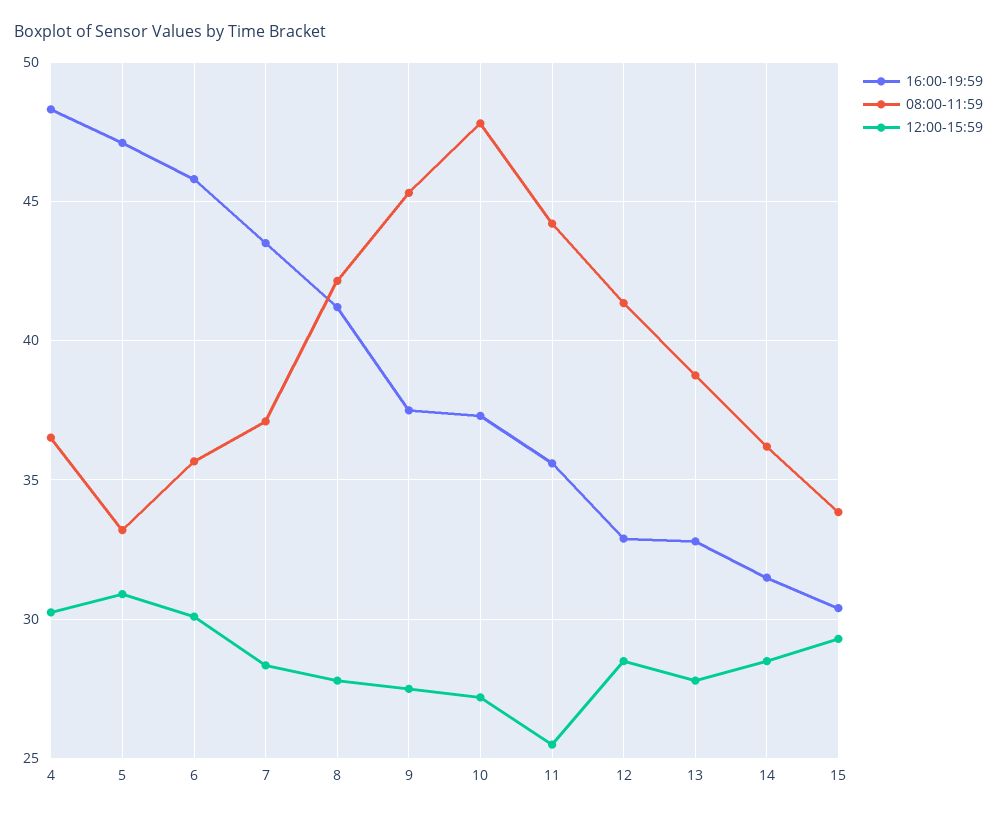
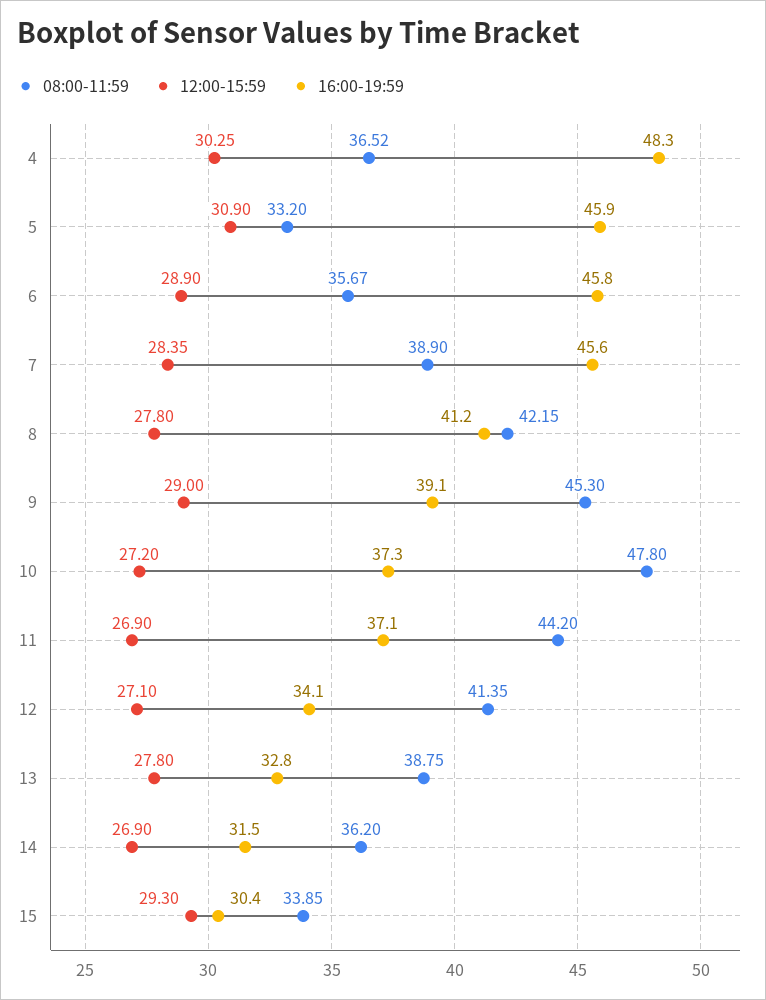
16:00-19:59, 5: 47 -> 45.9
12:00-15:59, 6: 30 -> 28.9
16:00-19:59, 7: 43.5 -> 45.6
08:00-11:59, 7: 37 -> 38.9
16:00-19:59, 9: 37.5 -> 39.1
12:00-15:59, 9: 27.5 -> 29
16:00-19:59, 11: 35.5 -> 37.1
12:00-15:59, 11: 25.5 -> 26.9
16:00-19:59, 12: 33 -> 34.1
12:00-15:59, 12: 28.5 -> 27.1
12:00-15:59, 14: 28.5 -> 26.9

